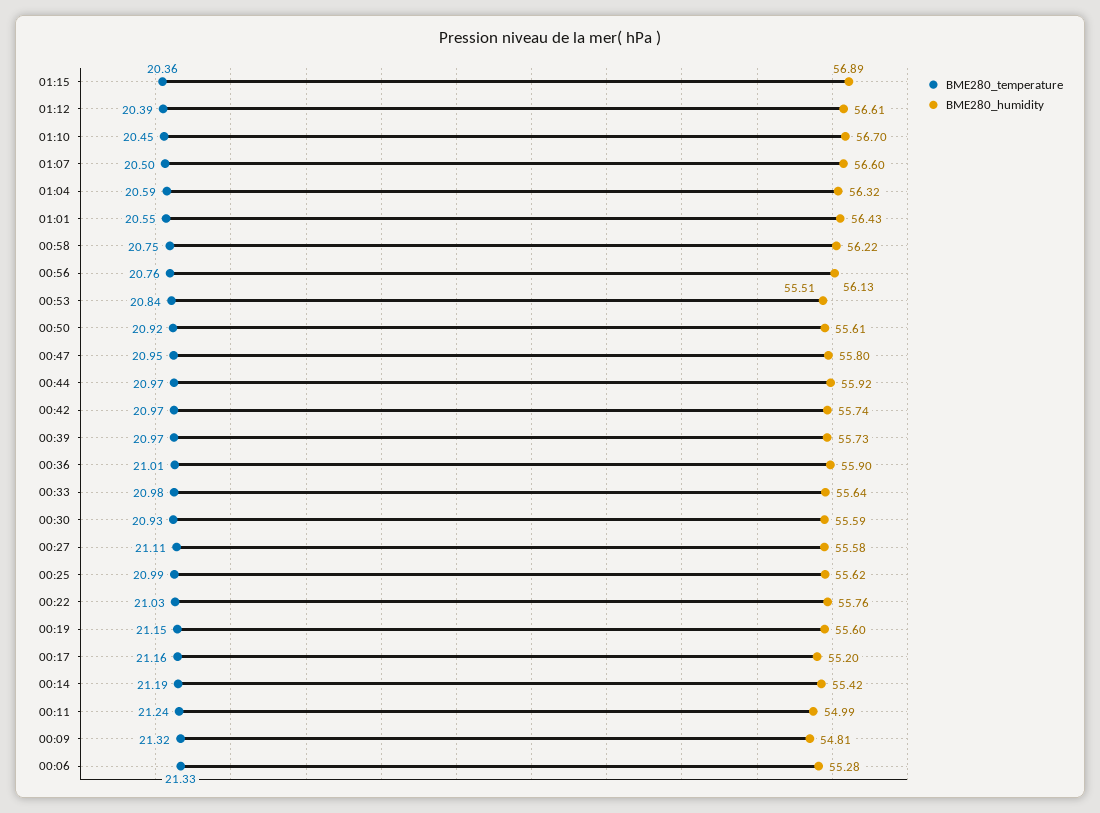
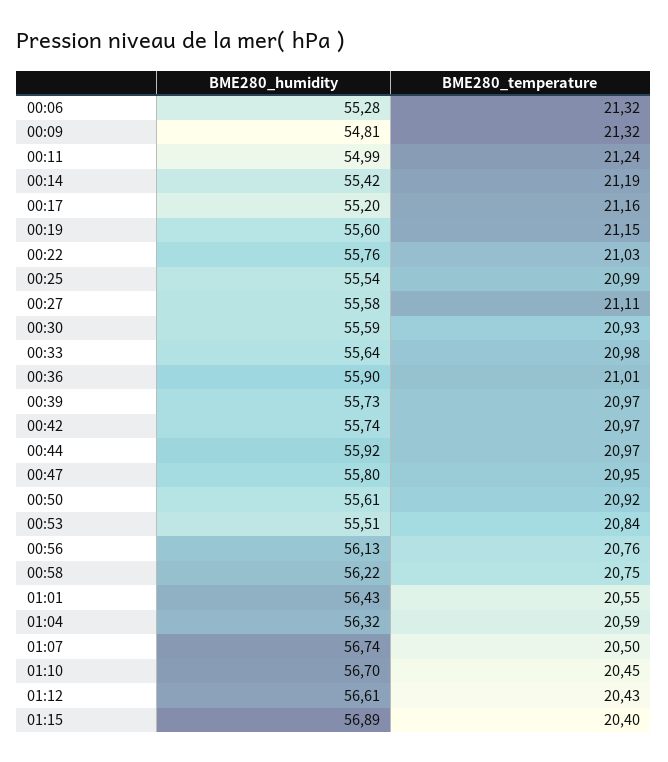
BME280_temperature, 01:15: 20.36 -> 20.4
BME280_temperature, 01:12: 20.39 -> 20.43
BME280_humidity, 01:07: 56.6 -> 56.74
BME280_humidity, 00:25: 55.62 -> 55.54
BME280_temperature, 00:06: 21.33 -> 21.32

